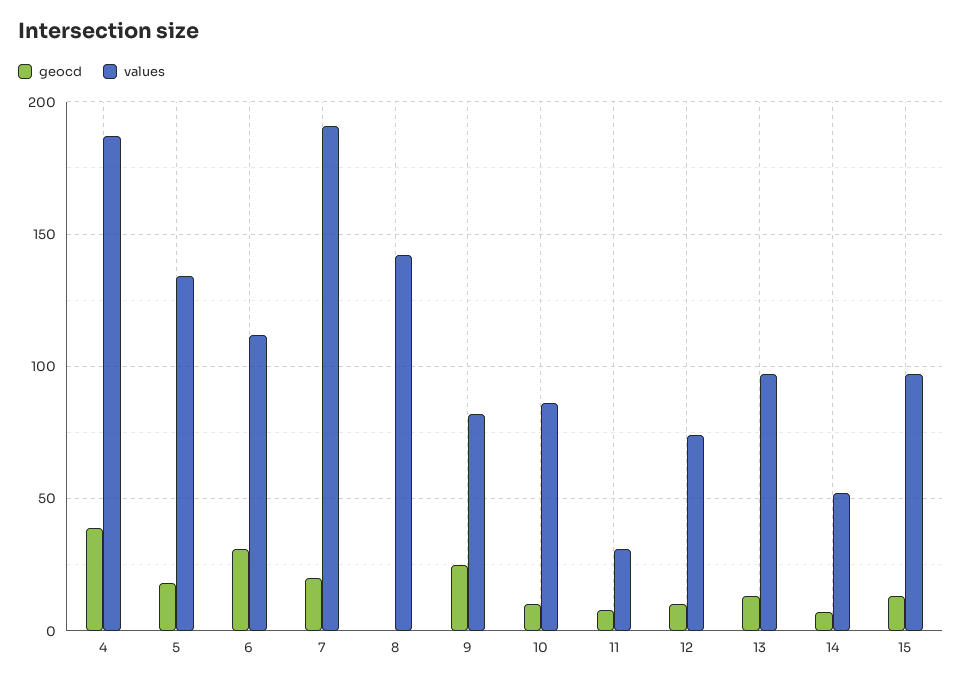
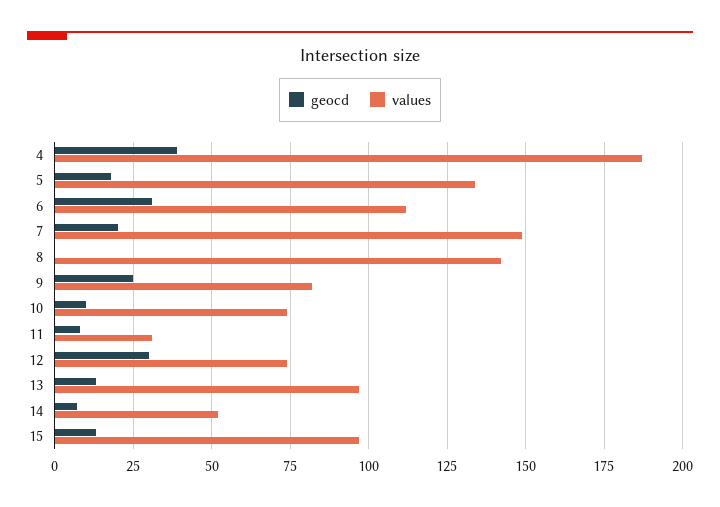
values, 7: 190 -> 150
values, 10: 85 -> 75
geocd, 12: 10 -> 30

